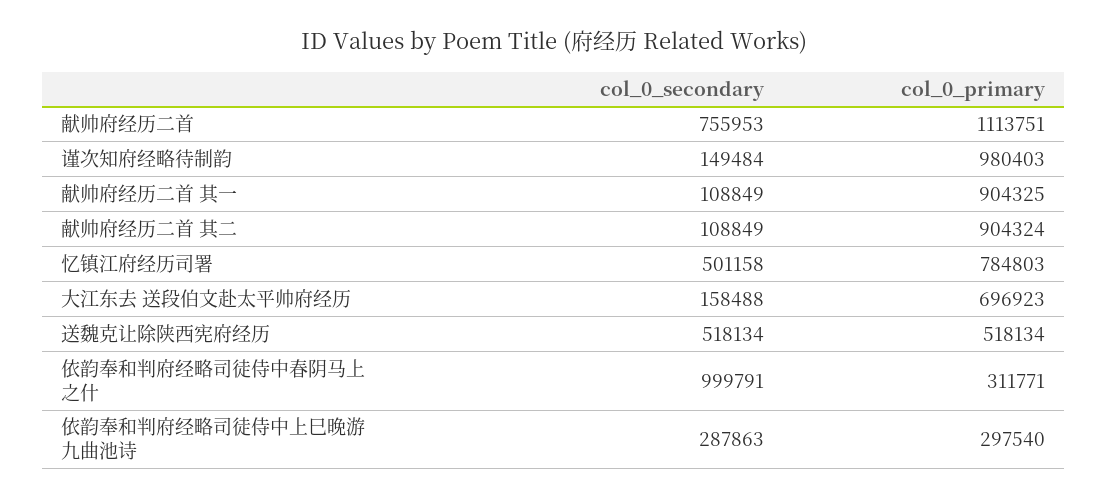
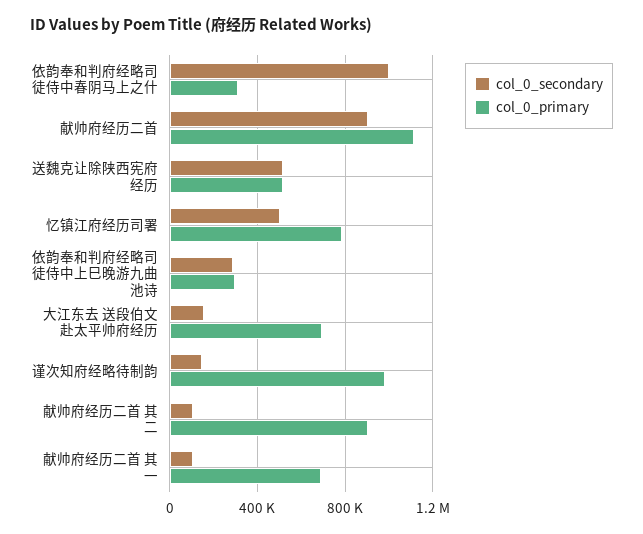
col_0_secondary, 献帅府经历二首: 755953 -> 900000
col_0_primary, 献帅府经历二首 其一: 904325 -> 700000

